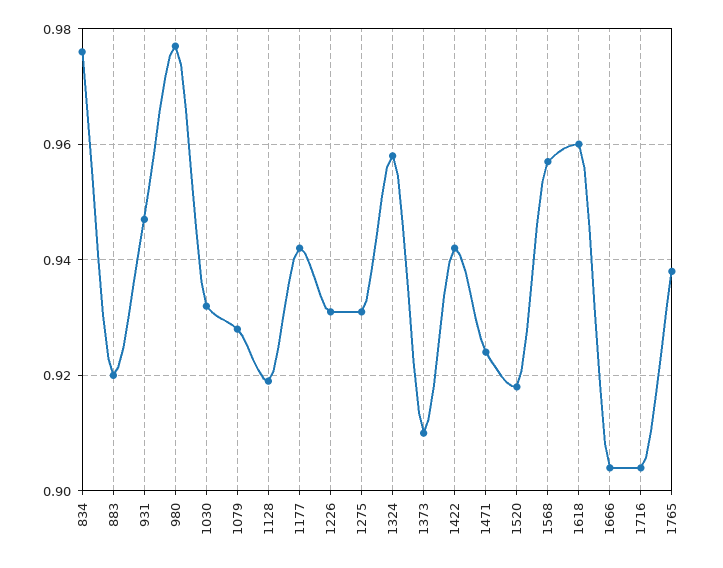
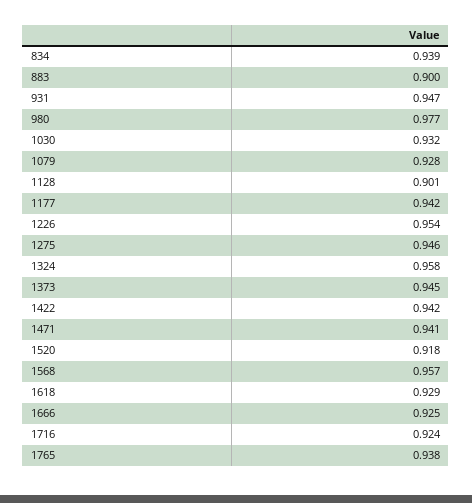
834: 0.975 -> 0.939
883: 0.92 -> 0.9
1128: 0.92 -> 0.901
1226: 0.93 -> 0.954
1275: 0.93 -> 0.946
1373: 0.91 -> 0.945
1471: 0.925 -> 0.941
1618: 0.96 -> 0.929
1666: 0.905 -> 0.925
1716: 0.905 -> 0.924

